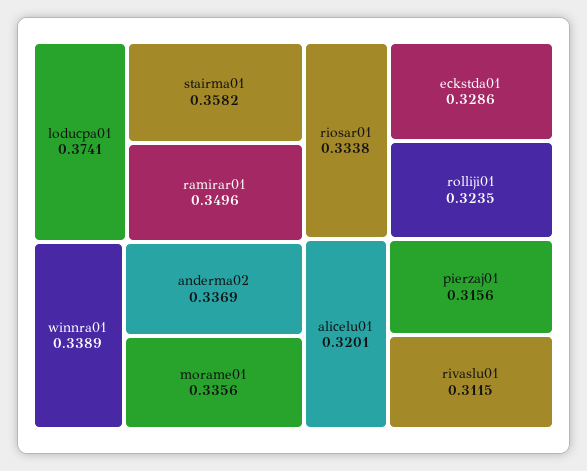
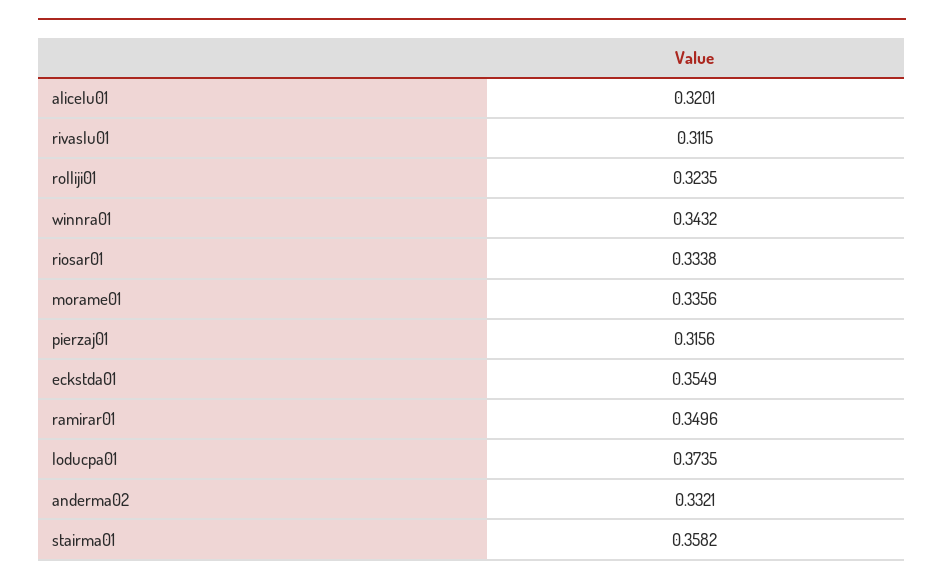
loducpa01: 0.3741 -> 0.3735
winnra01: 0.3389 -> 0.3432
anderma02: 0.3369 -> 0.3321
eckstda01: 0.3286 -> 0.3549

